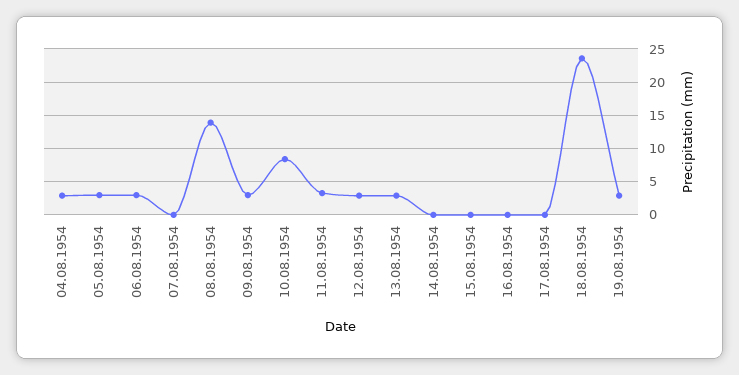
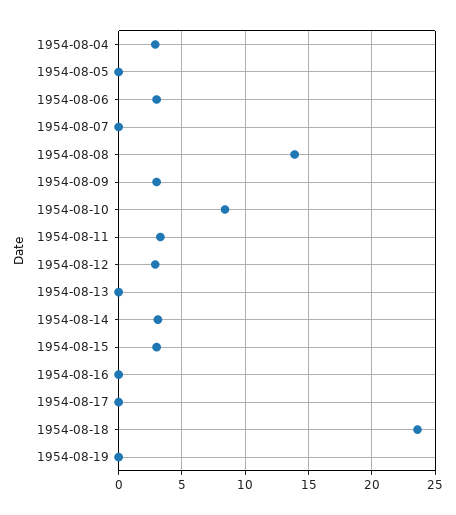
05.08.1954: 3 -> 0
13.08.1954: 3 -> 0
14.08.1954: 0 -> 3
15.08.1954: 0 -> 3
19.08.1954: 3 -> 0

